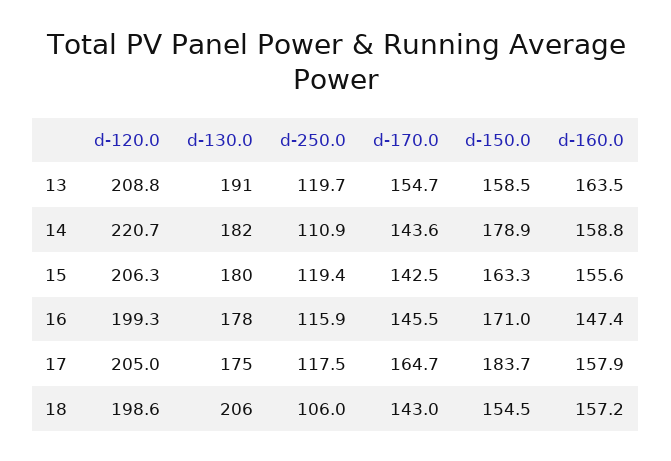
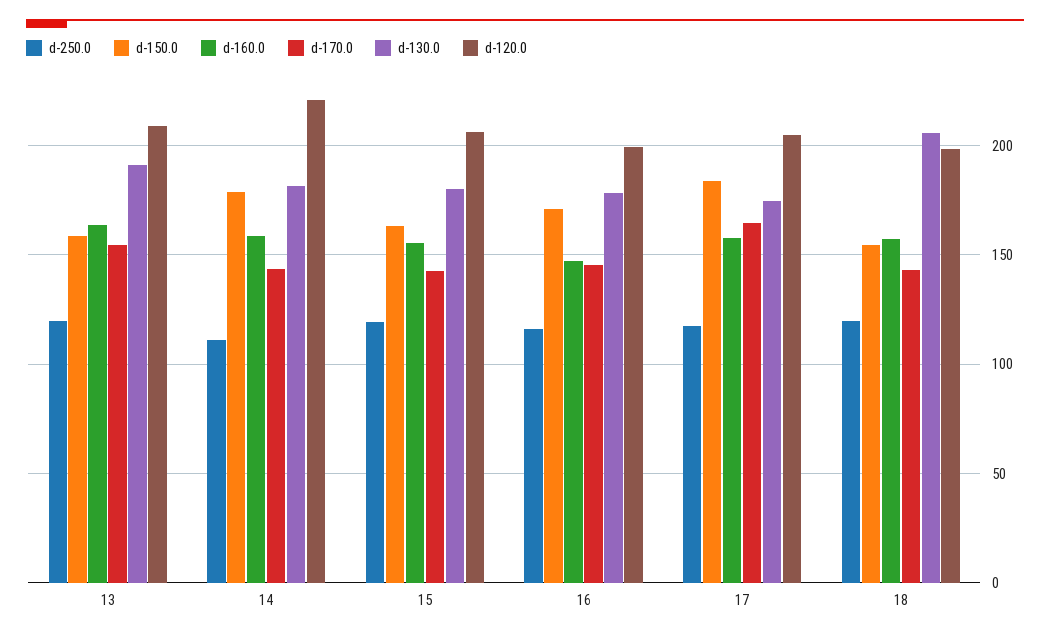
d-250.0, 18: 106 -> 120

